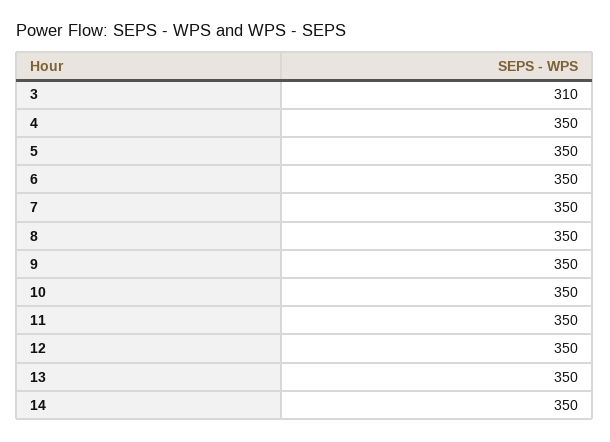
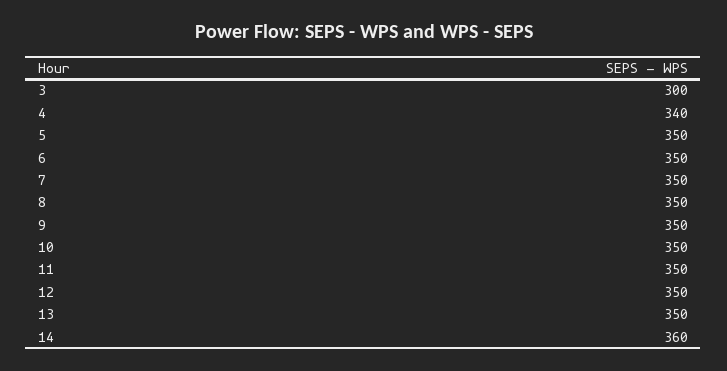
3: 310 -> 300
4: 350 -> 340
14: 350 -> 360

